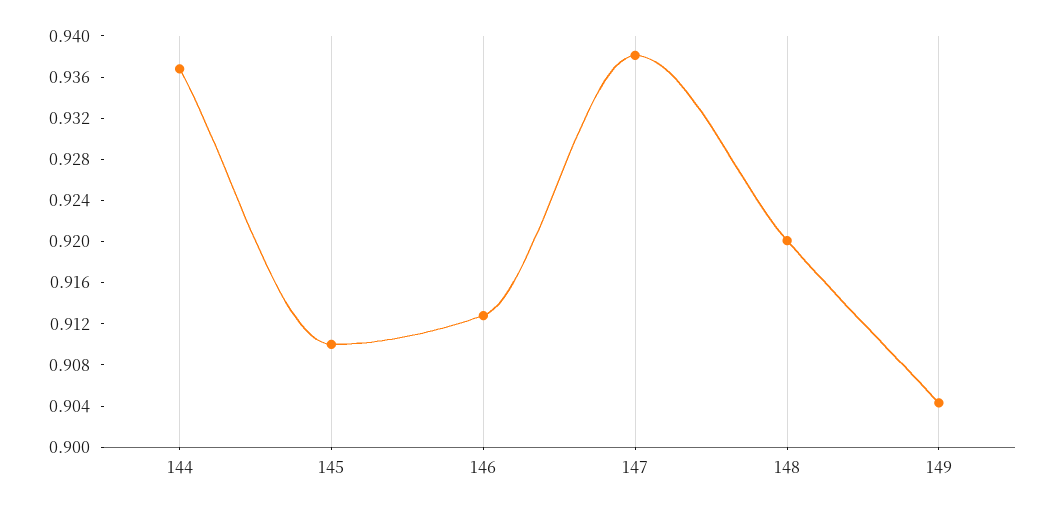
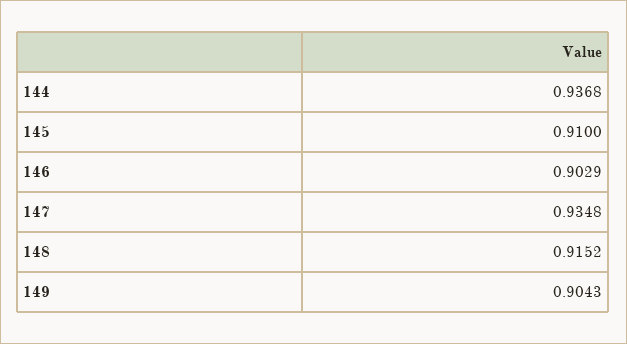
146: 0.913 -> 0.9029
147: 0.938 -> 0.9348
148: 0.92 -> 0.9152

